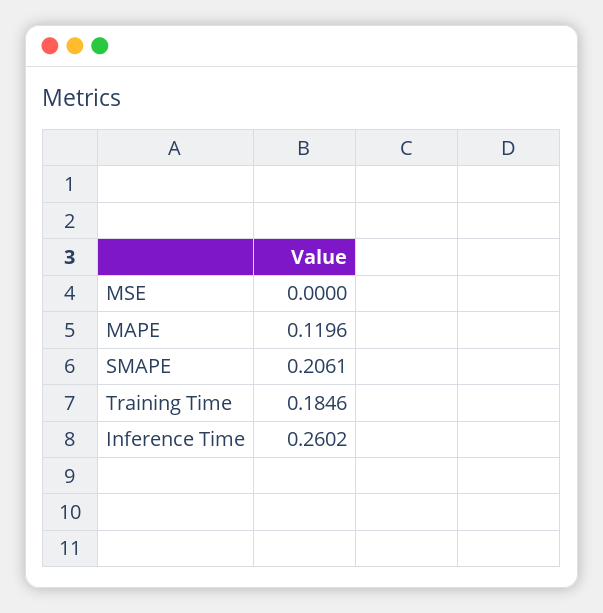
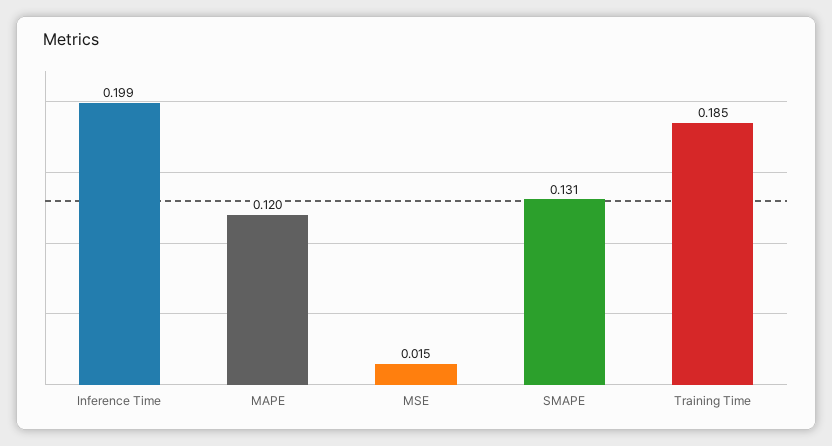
MSE: 0 -> 0.015
SMAPE: 0.2061 -> 0.131
Inference Time: 0.2602 -> 0.199

